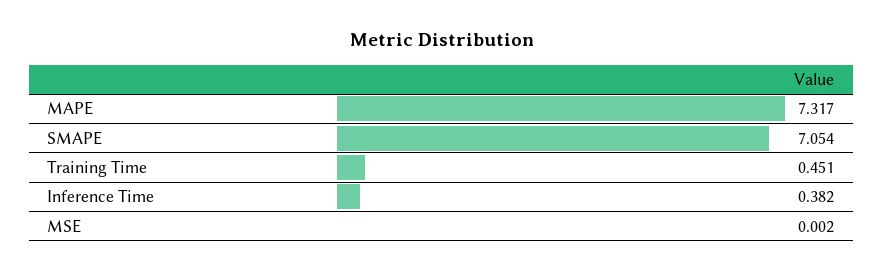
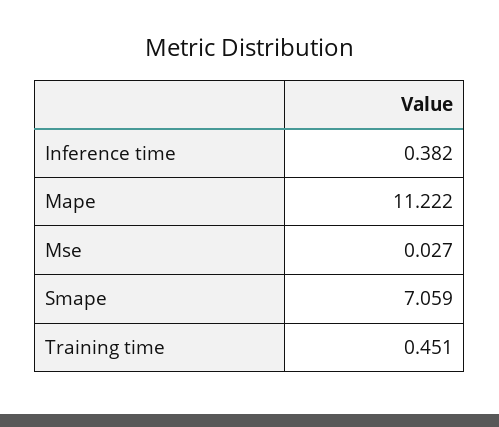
MAPE: 7.317 -> 11.222
SMAPE: 7.054 -> 7.059
MSE: 0.002 -> 0.027

